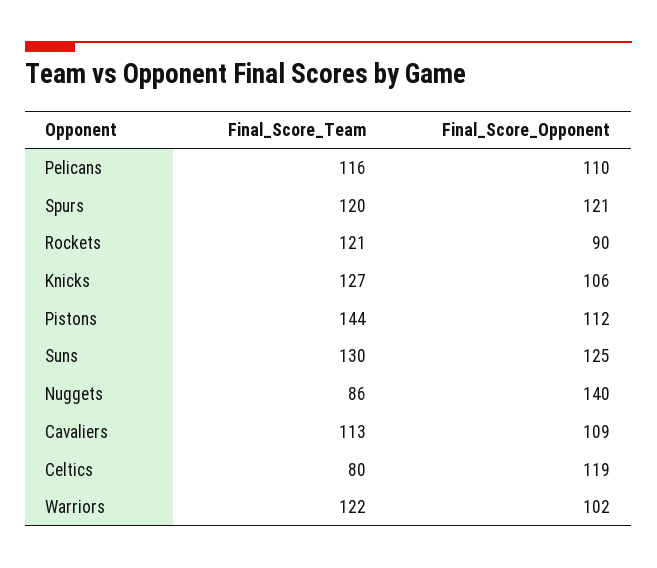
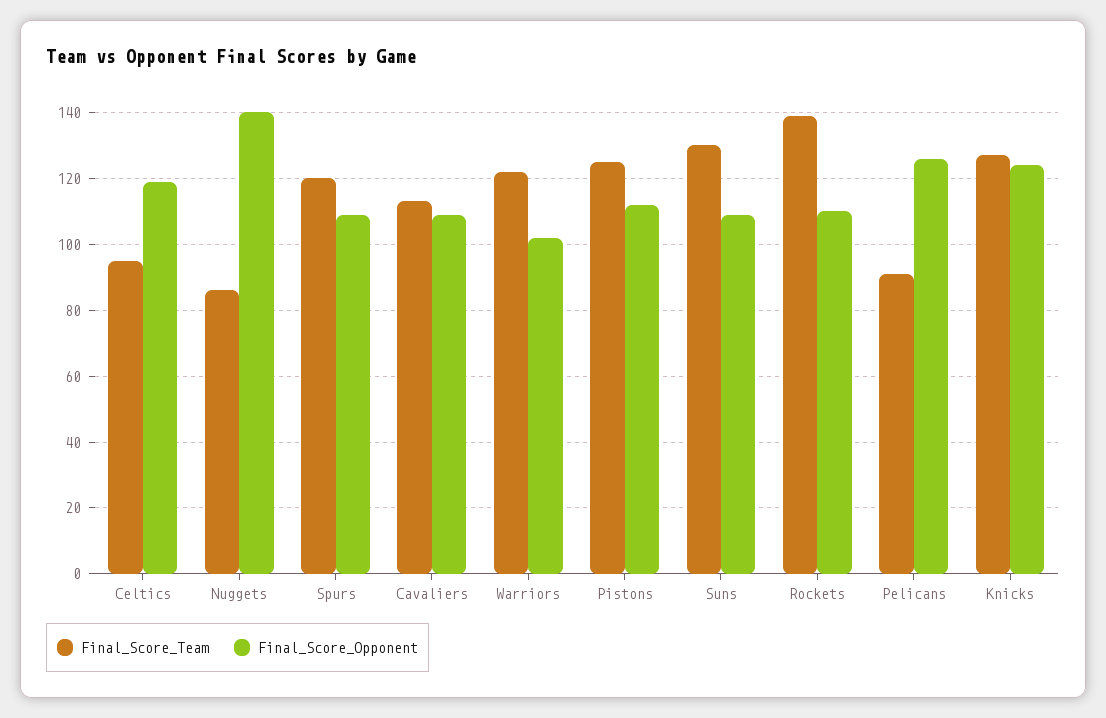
Final_Score_Team, Pelicans: 116 -> 90
Final_Score_Opponent, Pelicans: 110 -> 125
Final_Score_Opponent, Spurs: 121 -> 110
Final_Score_Team, Rockets: 121 -> 140
Final_Score_Opponent, Rockets: 90 -> 110
Final_Score_Opponent, Knicks: 106 -> 125
Final_Score_Team, Pistons: 144 -> 125
Final_Score_Opponent, Suns: 125 -> 110
Final_Score_Team, Celtics: 80 -> 95

